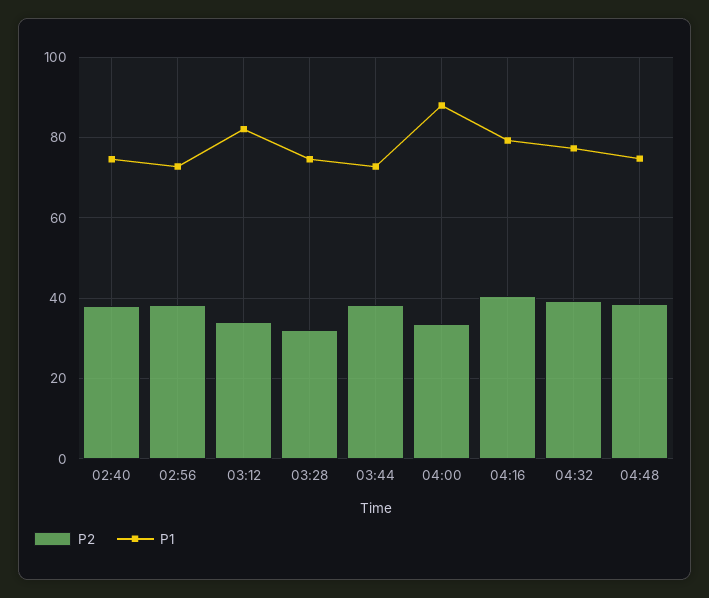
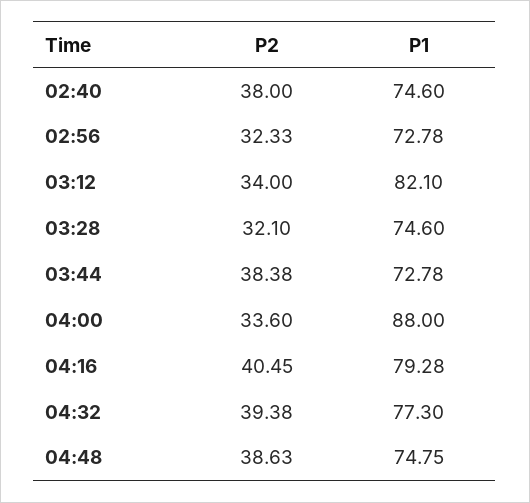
P2, 02:56: 38 -> 32.33

